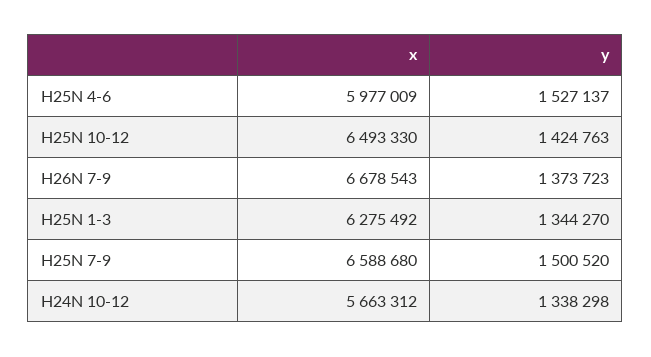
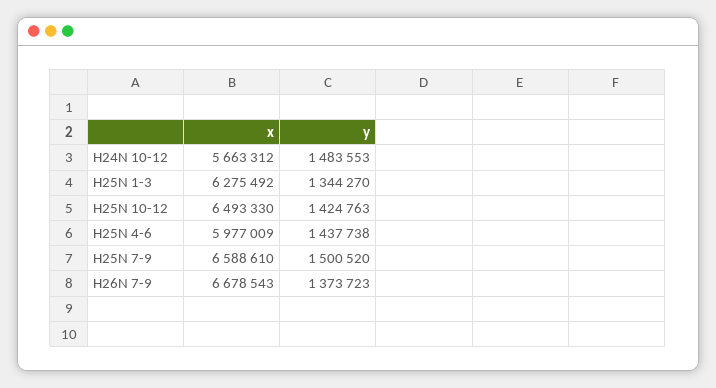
y, H25N 4-6: 1527137 -> 1437738
x, H25N 7-9: 6588680 -> 6588610
y, H24N 10-12: 1338298 -> 1483553

